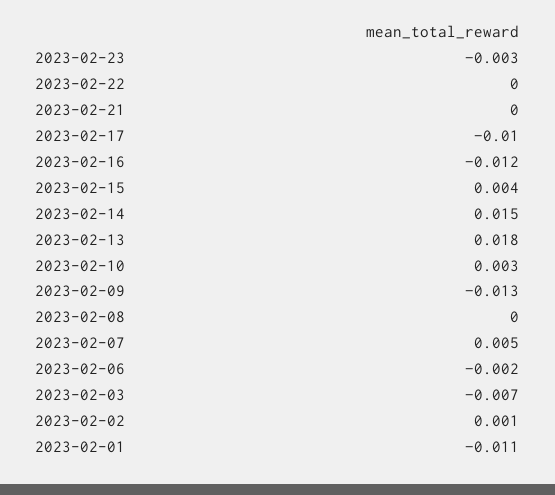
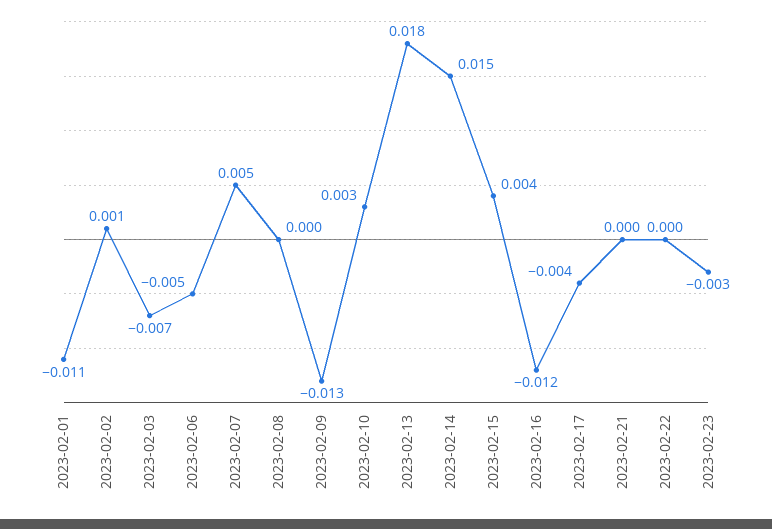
2023-02-17: -0.01 -> -0.004
2023-02-06: -0.002 -> -0.005

